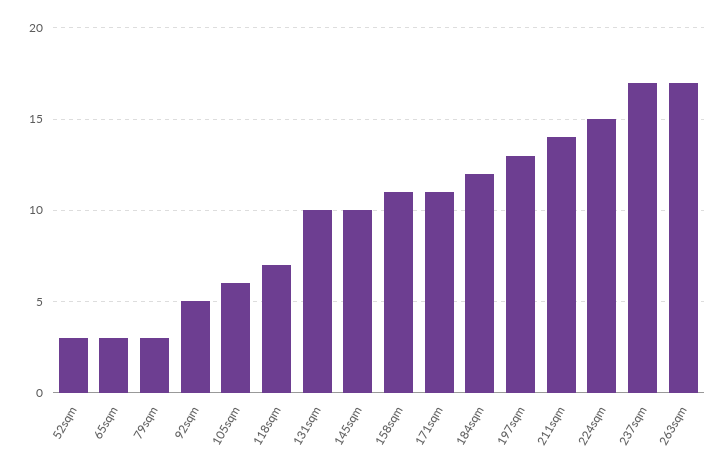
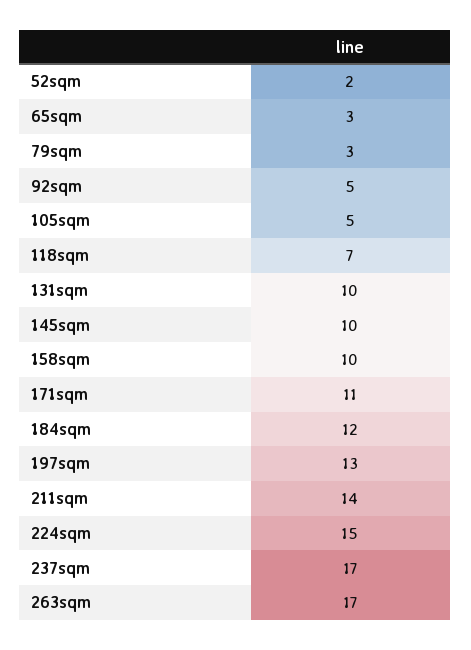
52sqm: 3 -> 2
105sqm: 6 -> 5
158sqm: 11 -> 10

